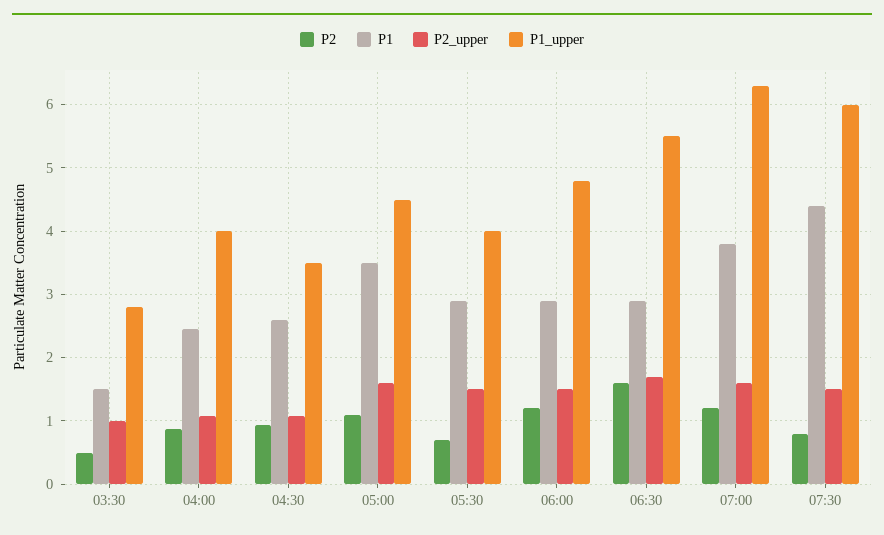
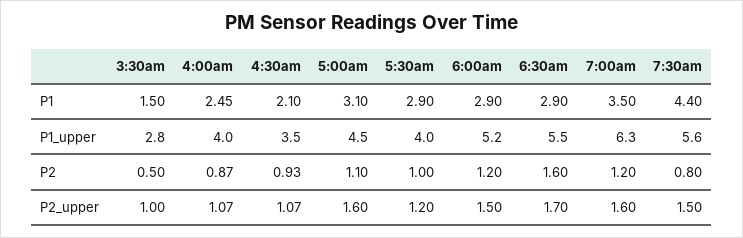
P1, 04:30: 2.6 -> 2.1
P1, 05:00: 3.5 -> 3.1
P2, 05:30: 0.7 -> 1
P2_upper, 05:30: 1.5 -> 1.2
P1_upper, 06:00: 4.8 -> 5.2
P1, 07:00: 3.8 -> 3.5
P1_upper, 07:30: 6 -> 5.6

